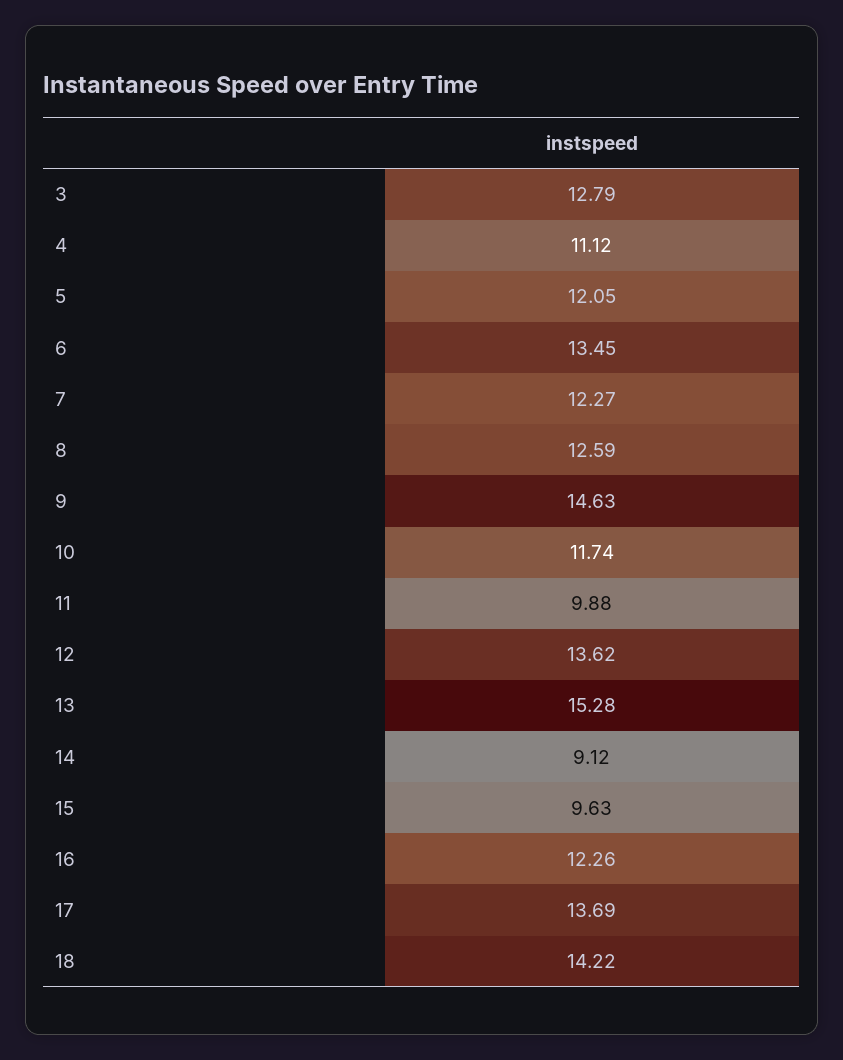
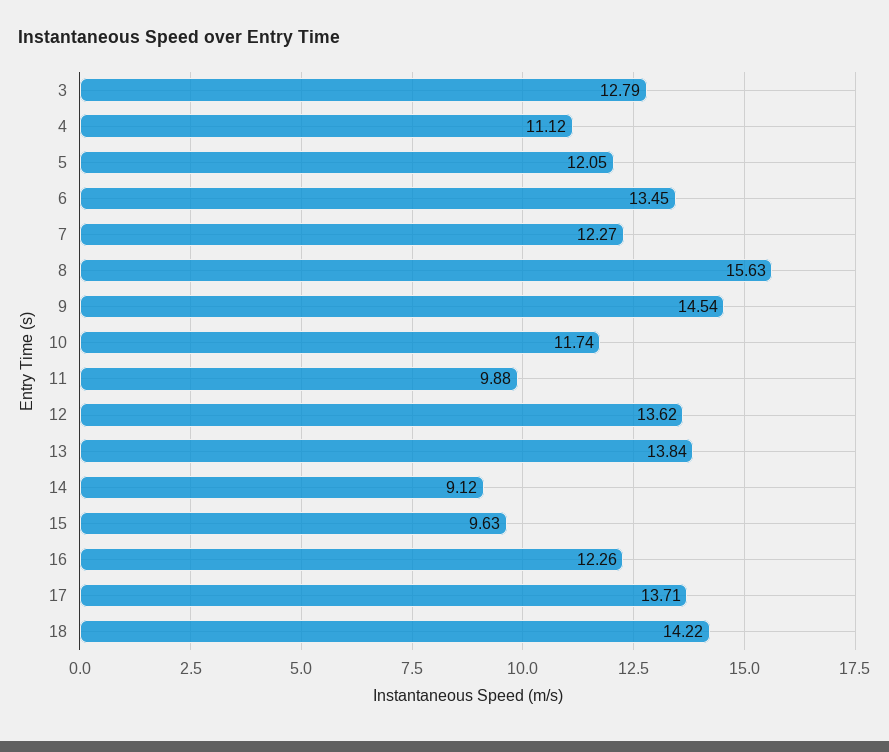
8: 12.59 -> 15.63
9: 14.63 -> 14.54
13: 15.28 -> 13.84
17: 13.69 -> 13.71

